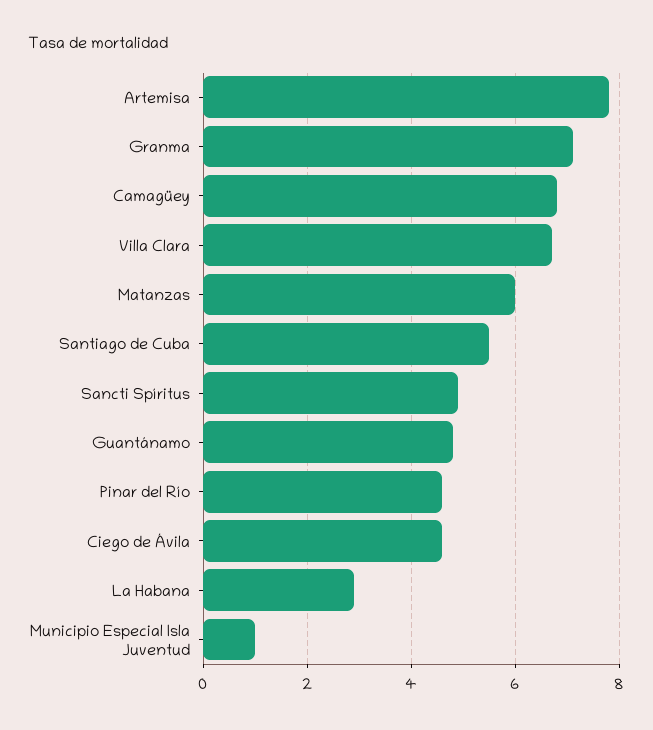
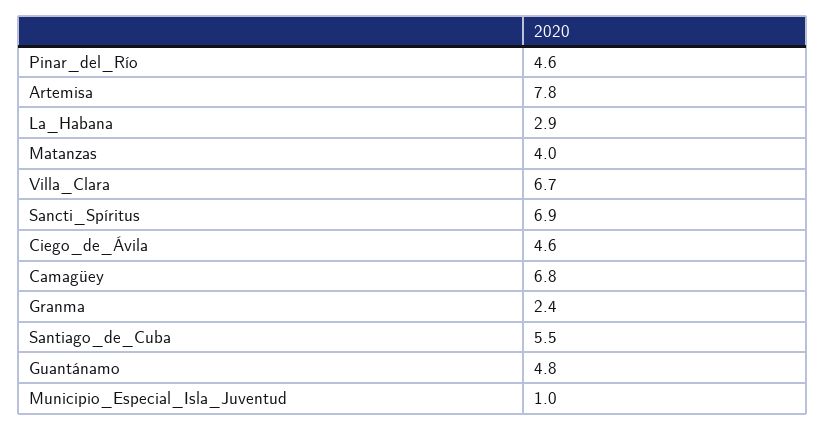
Granma: 7 -> 2.4
Matanzas: 6 -> 4
Sancti Spíritus: 5 -> 6.9

